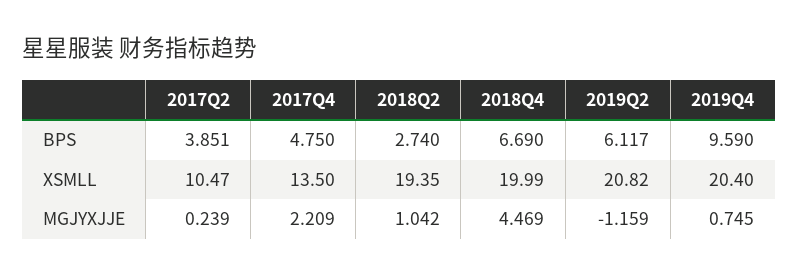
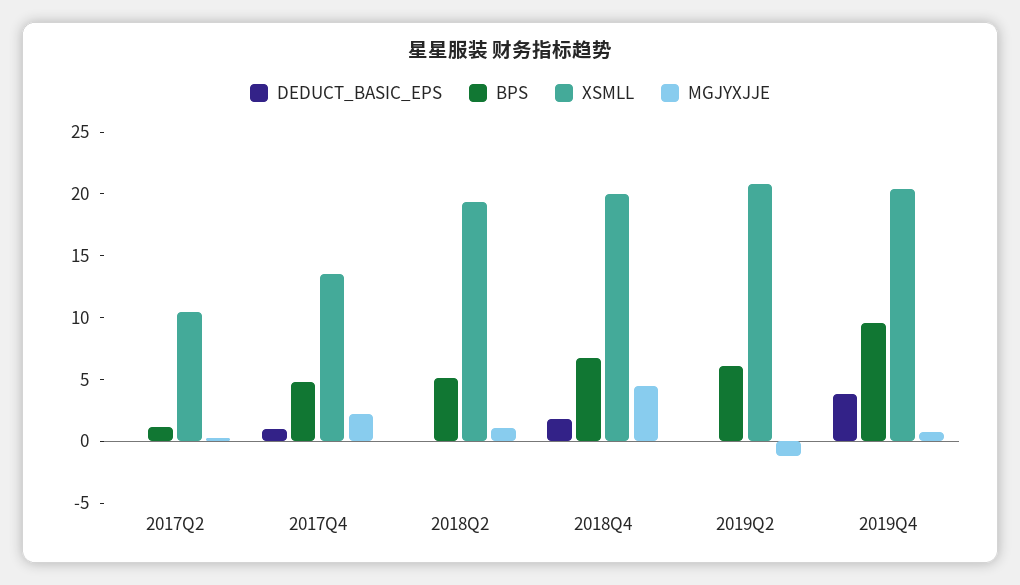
BPS, 2017Q2: 3.851 -> 1
BPS, 2018Q2: 2.74 -> 5
DEDUCT_BASIC_EPS, 2017Q2: none -> 0
DEDUCT_BASIC_EPS, 2017Q4: none -> 1
DEDUCT_BASIC_EPS, 2018Q2: none -> 0
DEDUCT_BASIC_EPS, 2018Q4: none -> 2
DEDUCT_BASIC_EPS, 2019Q2: none -> 0
DEDUCT_BASIC_EPS, 2019Q4: none -> 4

